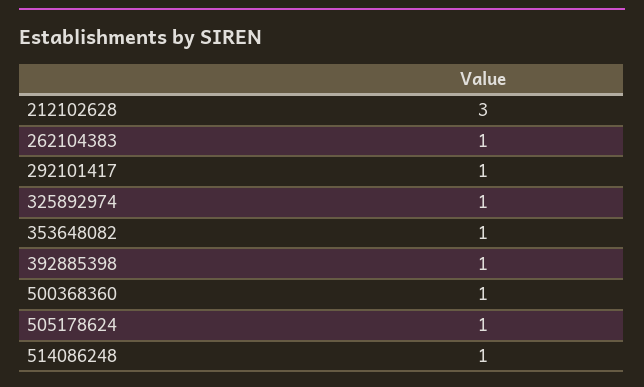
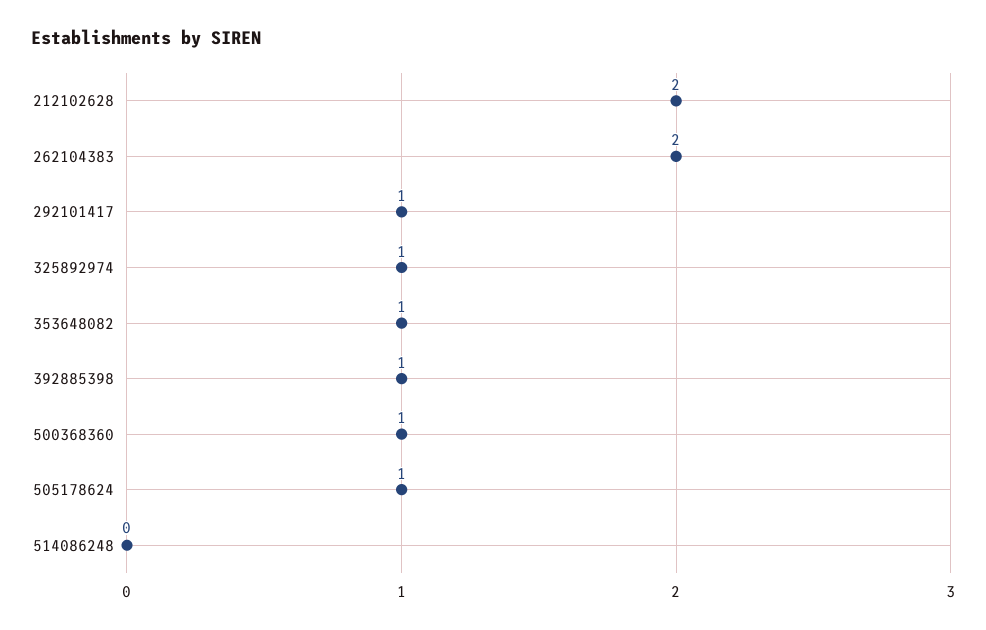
212102628: 3 -> 2
262104383: 1 -> 2
514086248: 1 -> 0

